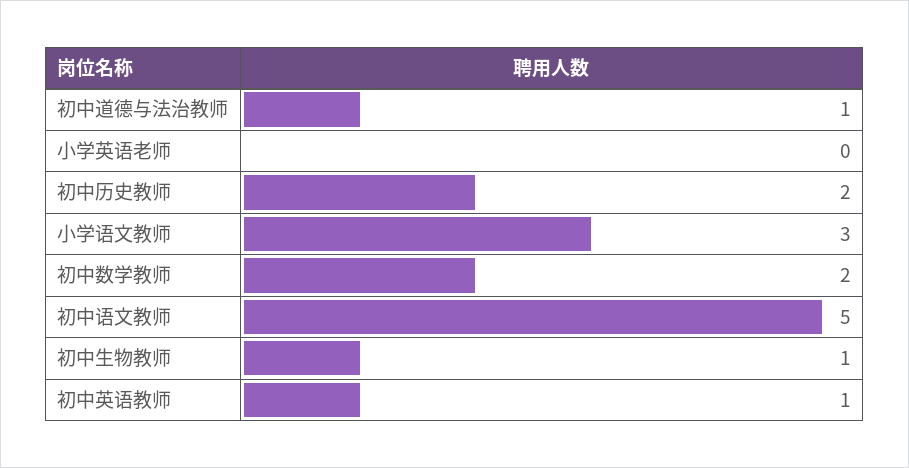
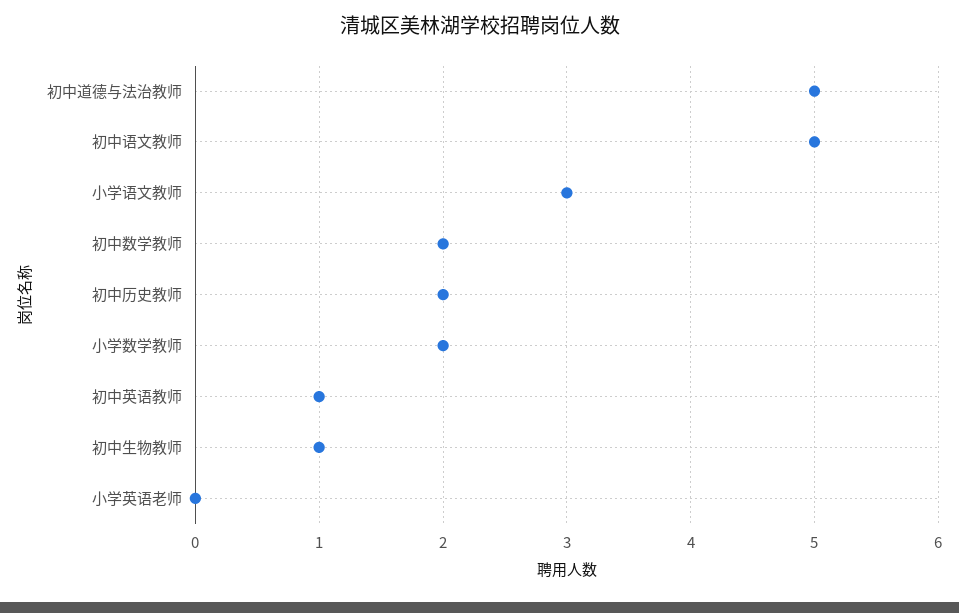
初中道德与法治教师: 1 -> 5
小学数学教师: none -> 2

